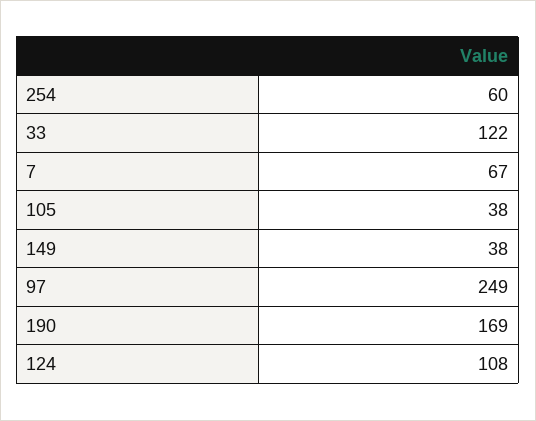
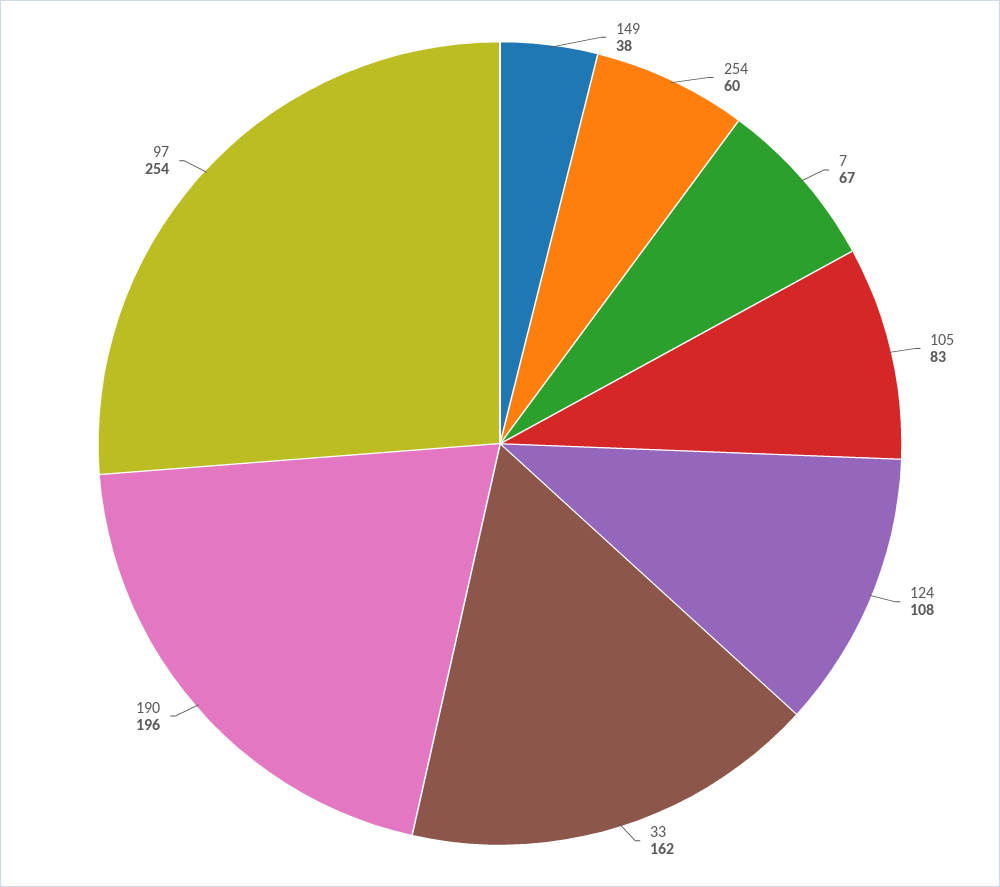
33: 122 -> 162
105: 38 -> 83
97: 249 -> 254
190: 169 -> 196

